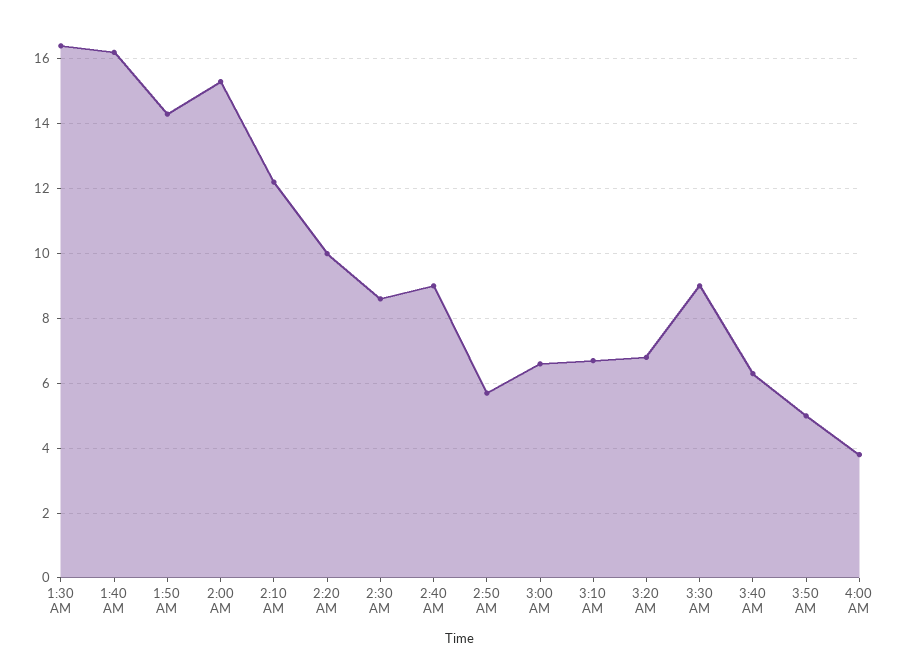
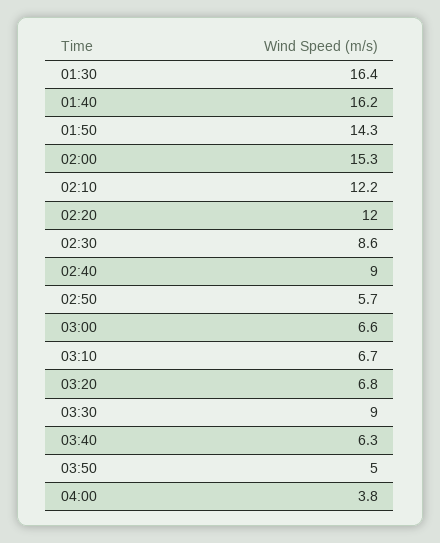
2:20 AM: 10 -> 12

